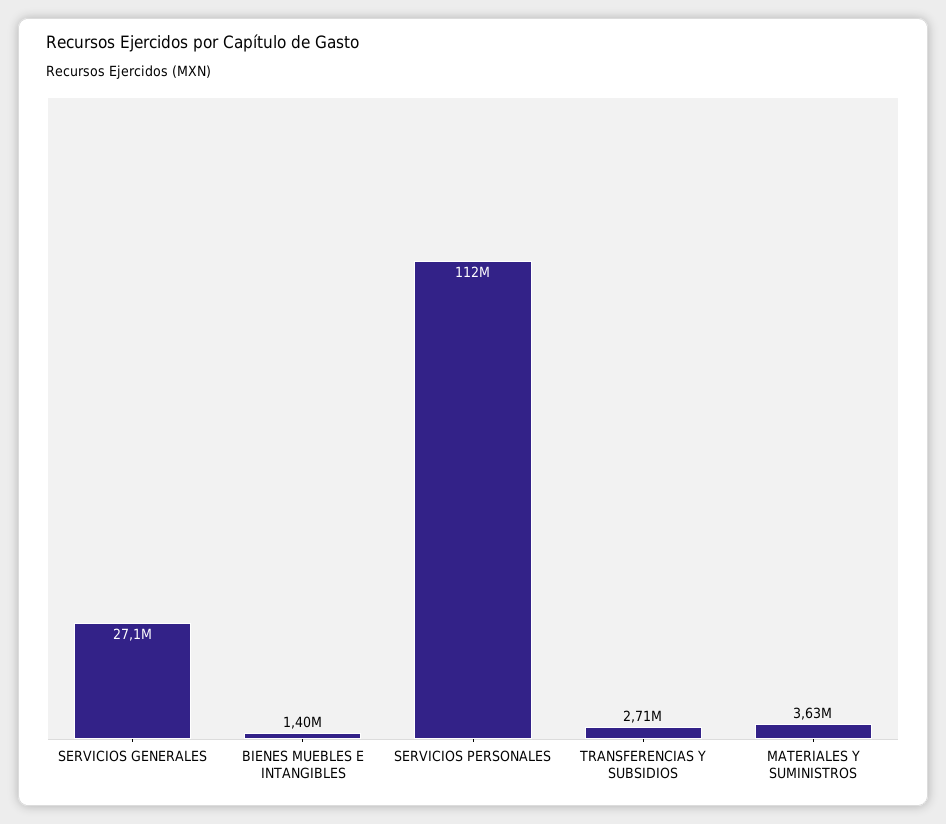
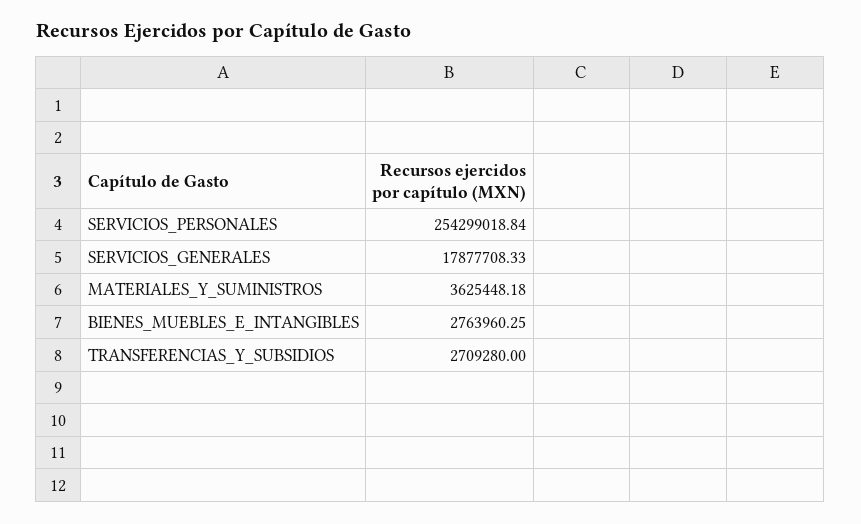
SERVICIOS GENERALES: 27100000 -> 17877708.33
BIENES MUEBLES E INTANGIBLES: 1400000 -> 2763960.25
SERVICIOS PERSONALES: 112000000 -> 254299018.84

